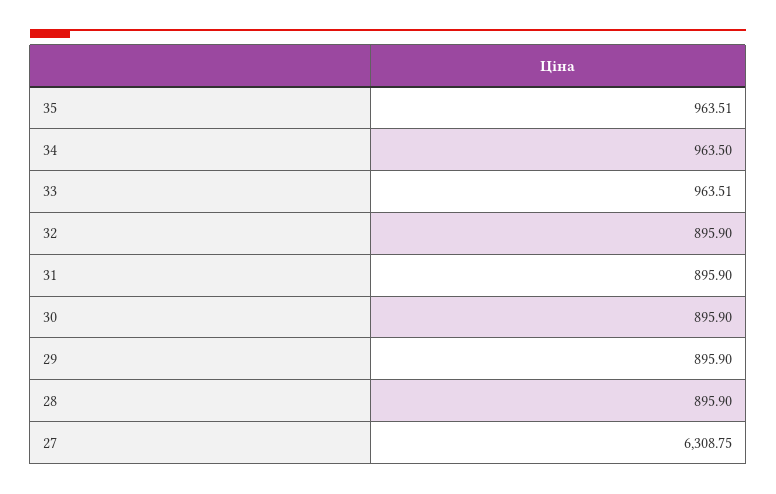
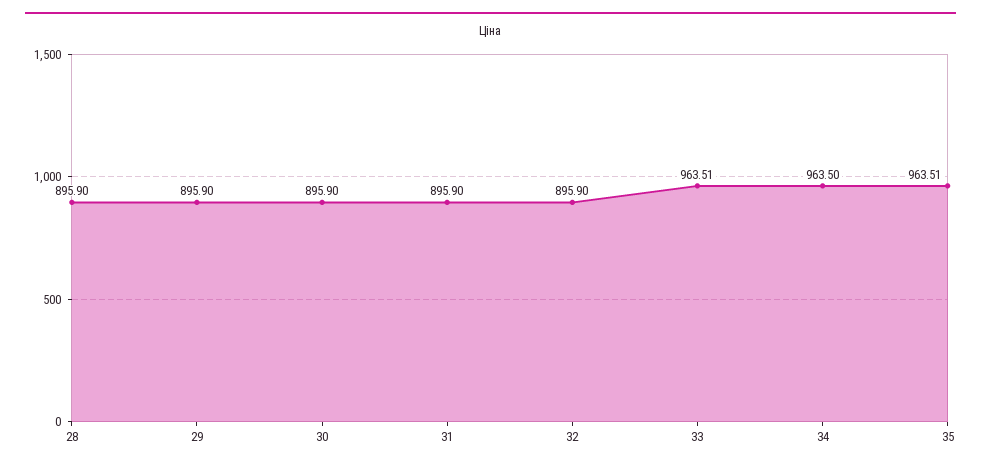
27: 6308.75 -> none

